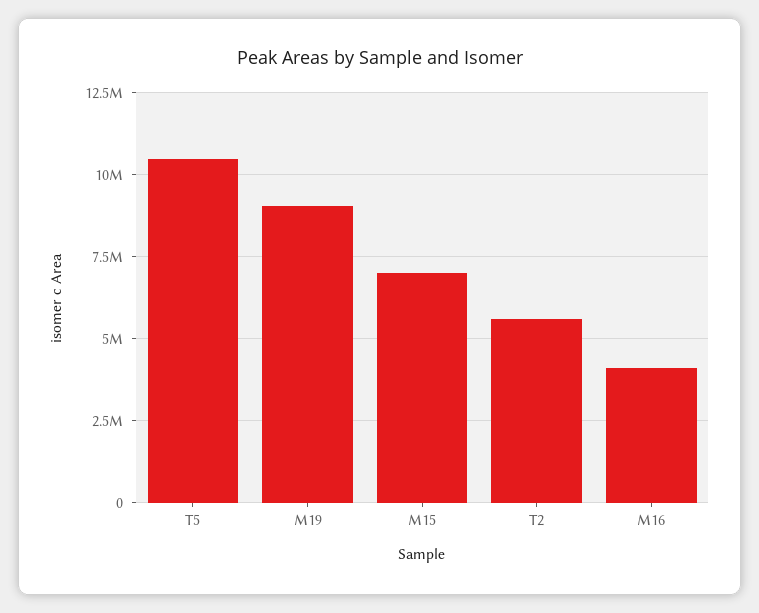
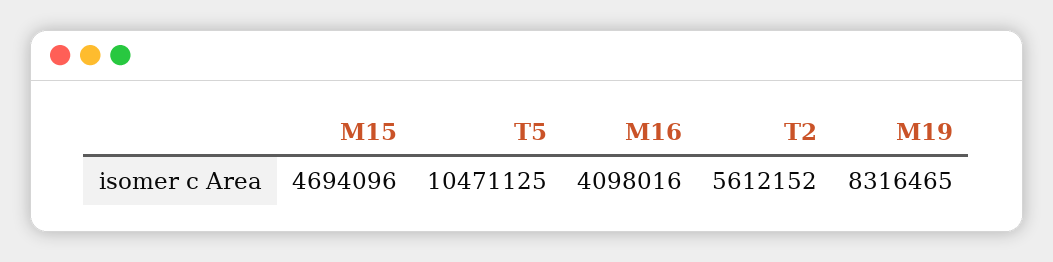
M19: 9000000 -> 8316465
M15: 7000000 -> 4694096

